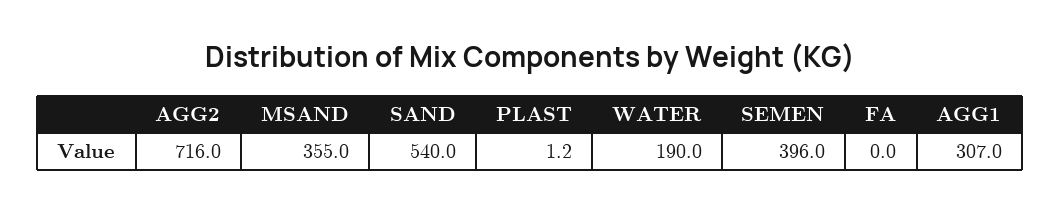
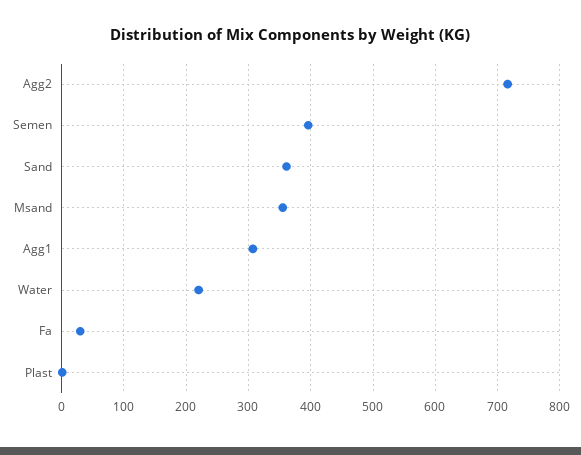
SAND: 540 -> 360
WATER: 190 -> 220
FA: 0 -> 30

